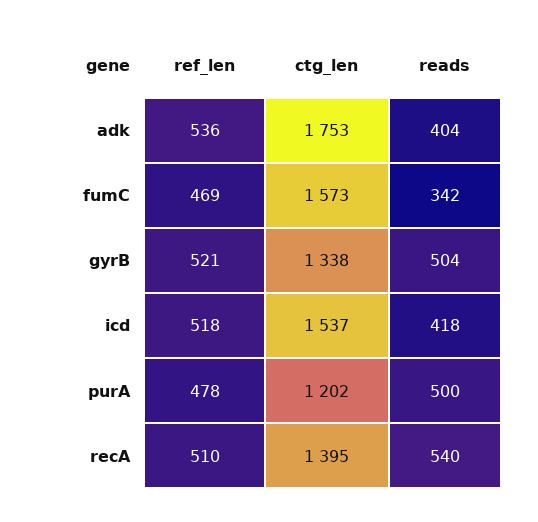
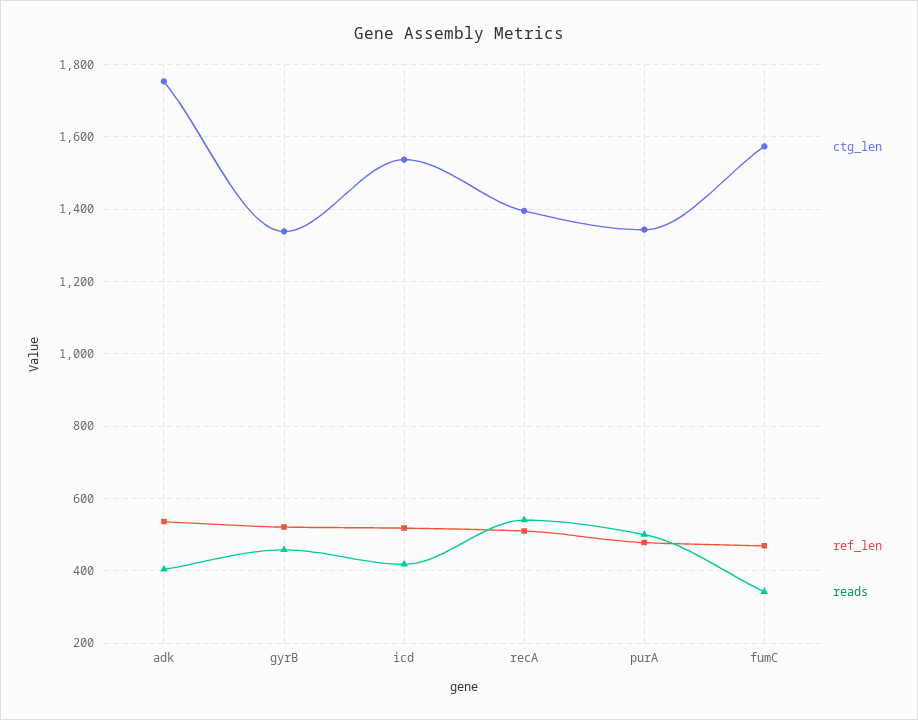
reads, gyrB: 504 -> 460
ctg_len, purA: 1202 -> 1340

